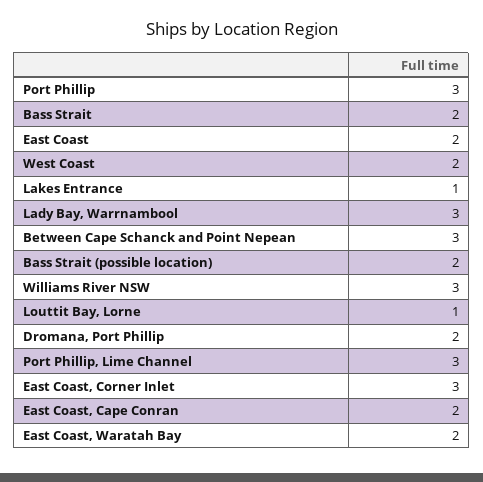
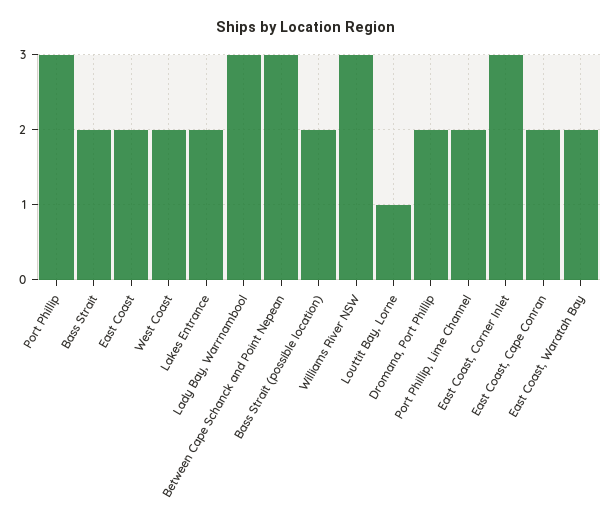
Lakes Entrance: 1 -> 2
Port Phillip, Lime Channel: 3 -> 2

